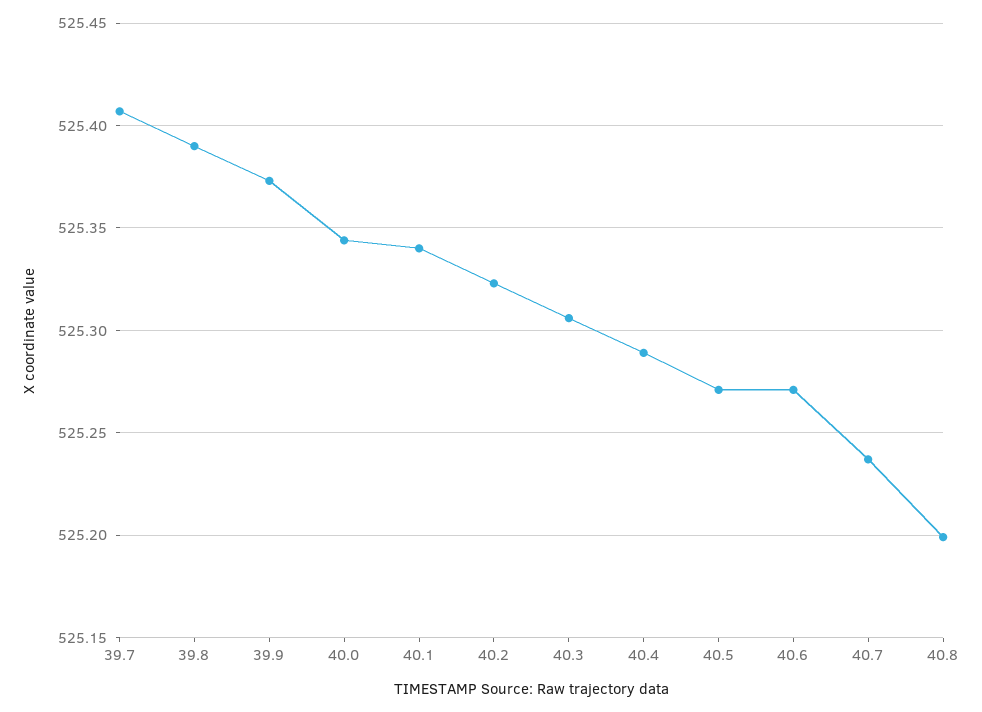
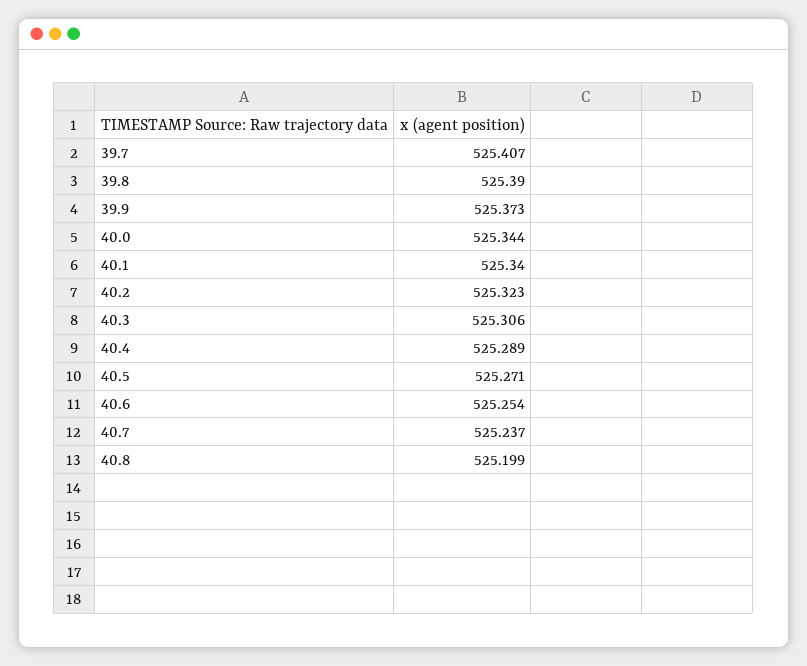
40.6: 525.27 -> 525.254

